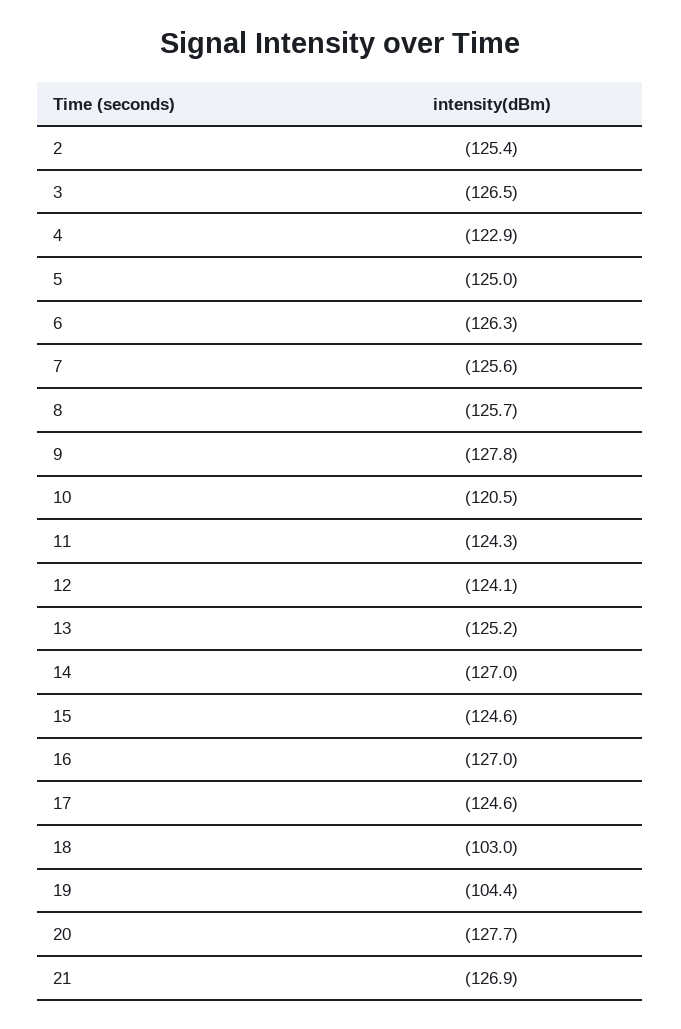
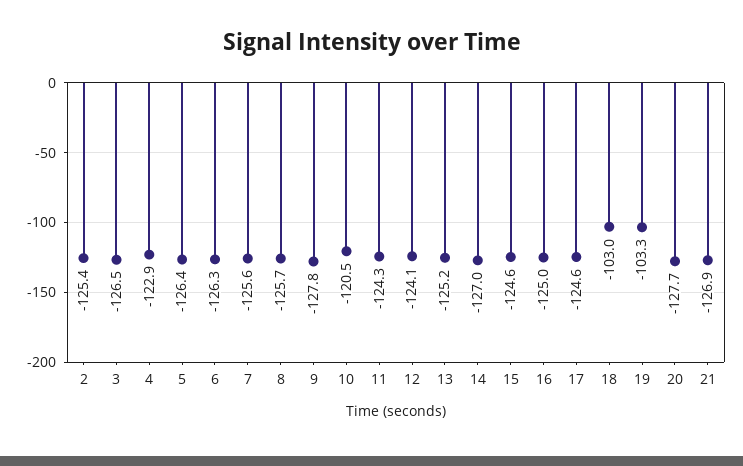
5: -125 -> -126.4
16: -127 -> -125
19: -104.4 -> -103.3

